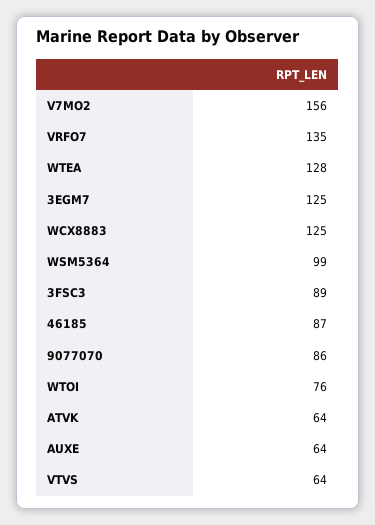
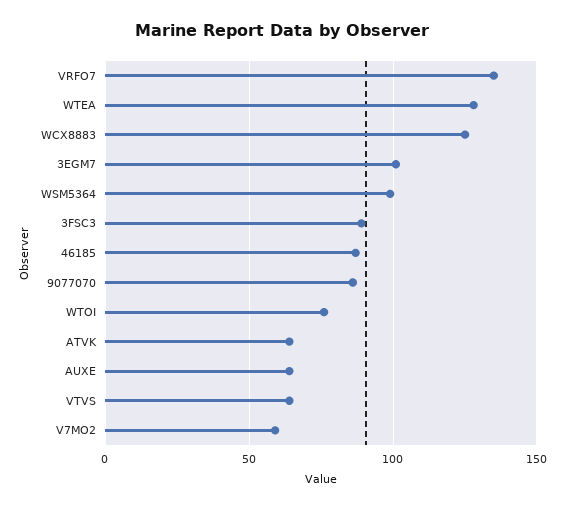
V7MO2: 156 -> 60
3EGM7: 125 -> 100

